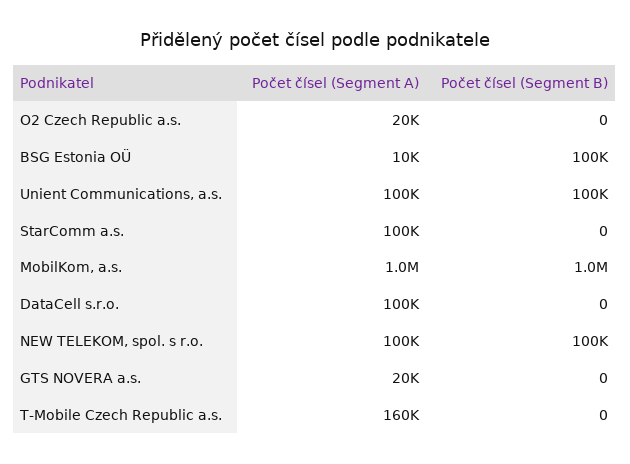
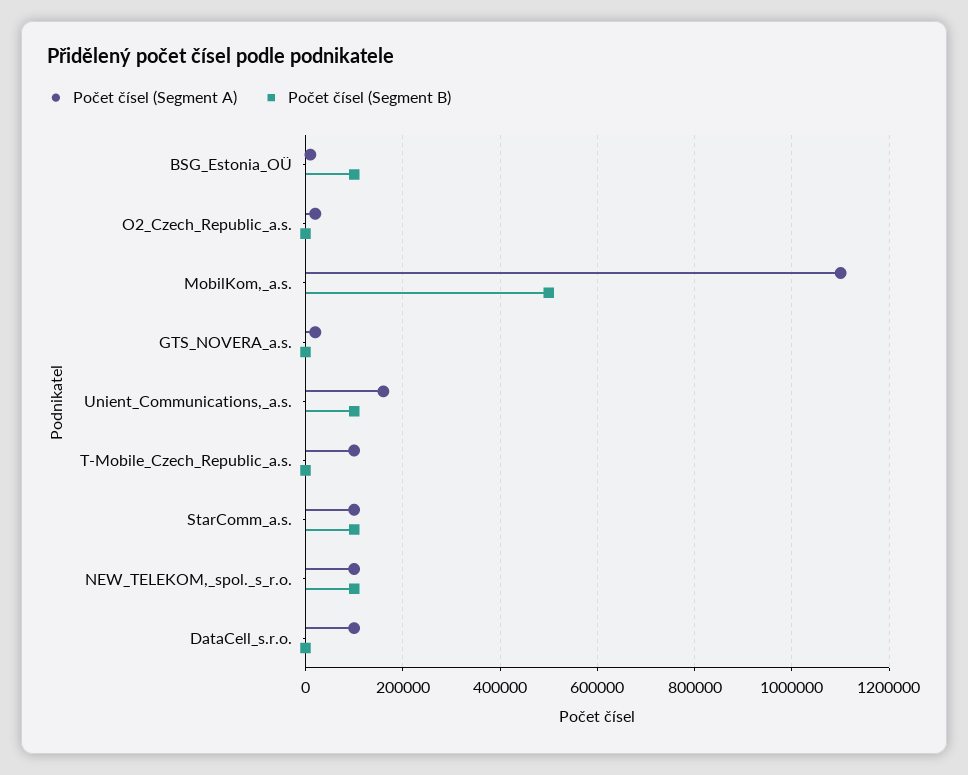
Počet čísel (Segment A), Unient Communications, a.s.: 100000 -> 160000
Počet čísel (Segment B), StarComm a.s.: 0 -> 100000
Počet čísel (Segment A), MobilKom, a.s.: 1000000 -> 1100000
Počet čísel (Segment B), MobilKom, a.s.: 1000000 -> 500000
Počet čísel (Segment A), T-Mobile Czech Republic a.s.: 160000 -> 100000

